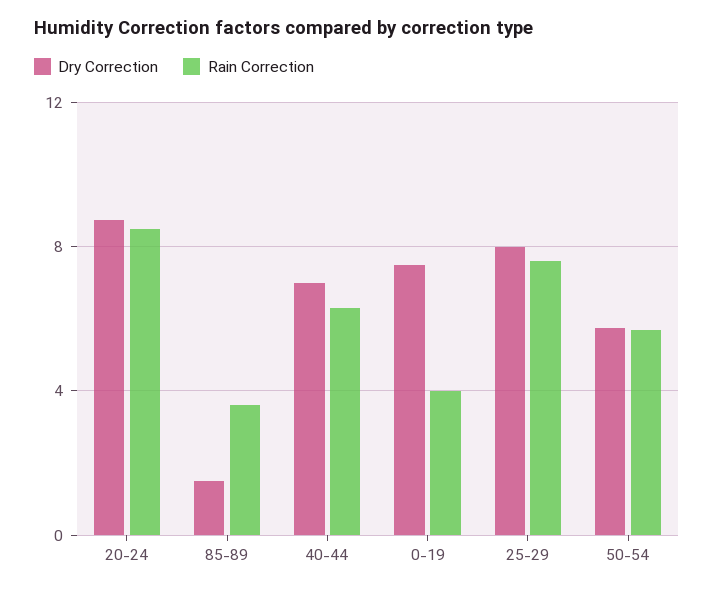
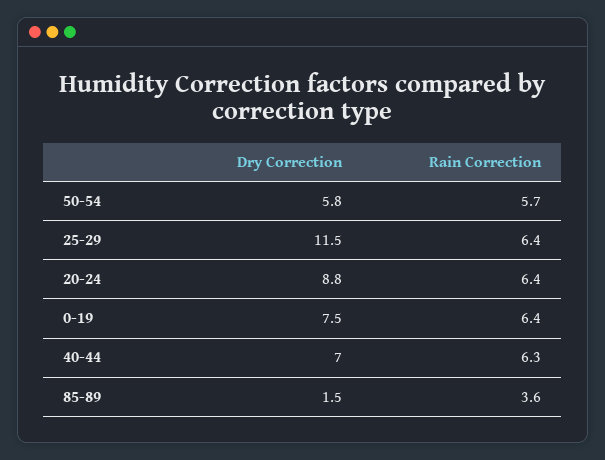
Rain Correction, 20-24: 8.5 -> 6.4
Rain Correction, 0-19: 4 -> 6.4
Dry Correction, 25-29: 8 -> 11.5
Rain Correction, 25-29: 7.5 -> 6.4

